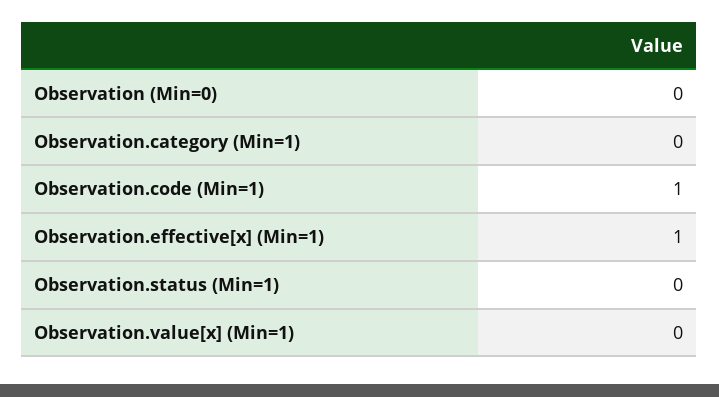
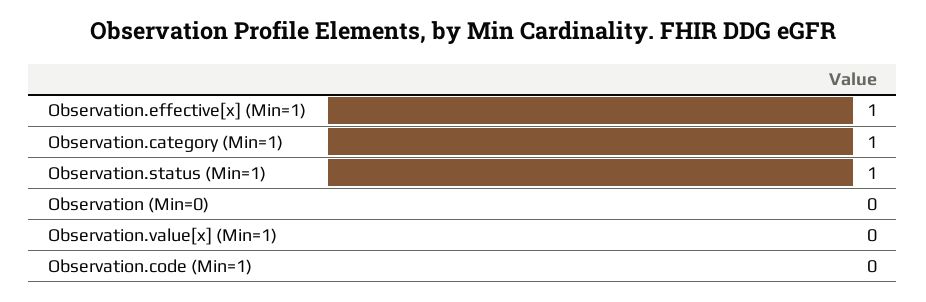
Observation.category (Min=1): 0 -> 1
Observation.code (Min=1): 1 -> 0
Observation.status (Min=1): 0 -> 1

